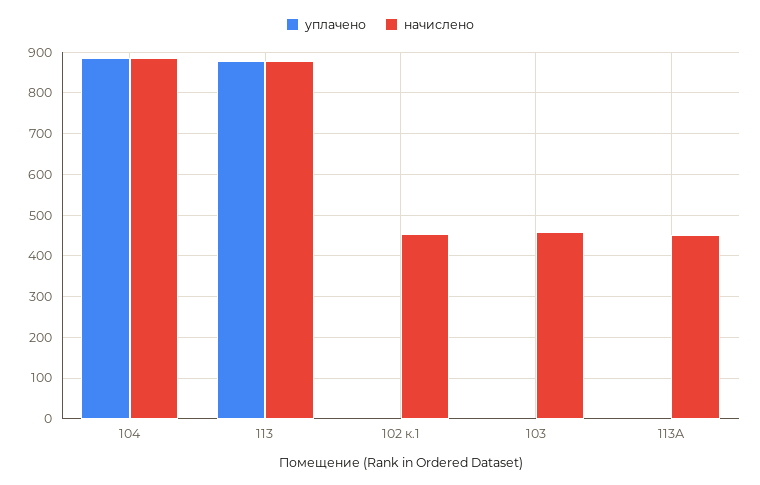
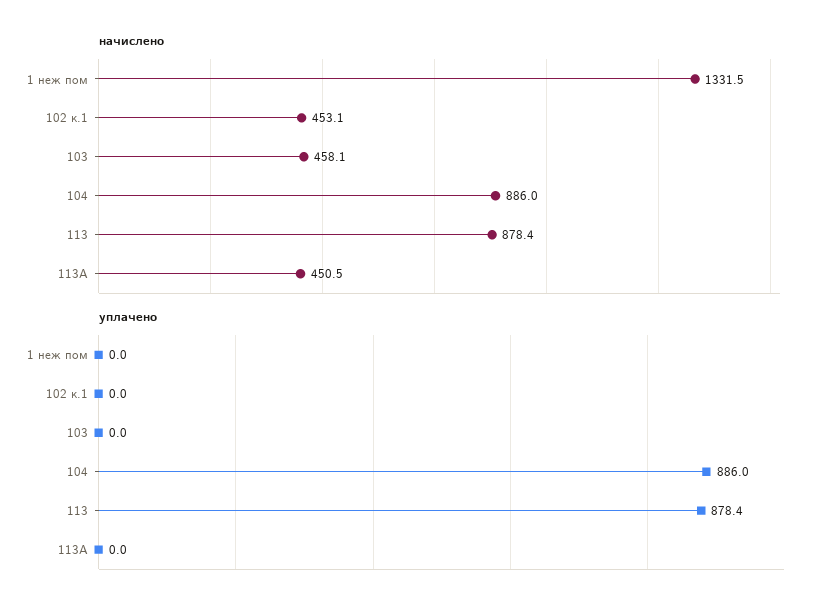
начислено, 1 неж пом: none -> 1331.5
уплачено, 1 неж пом: none -> 0

